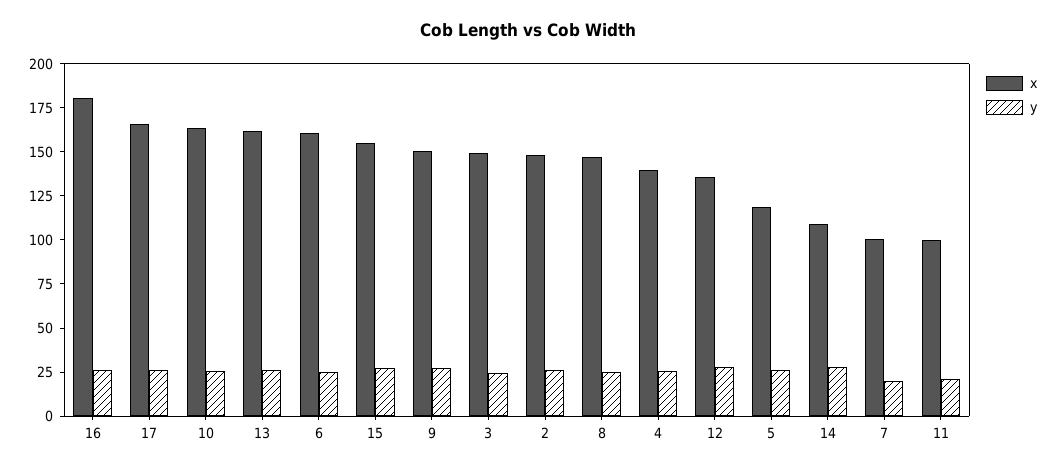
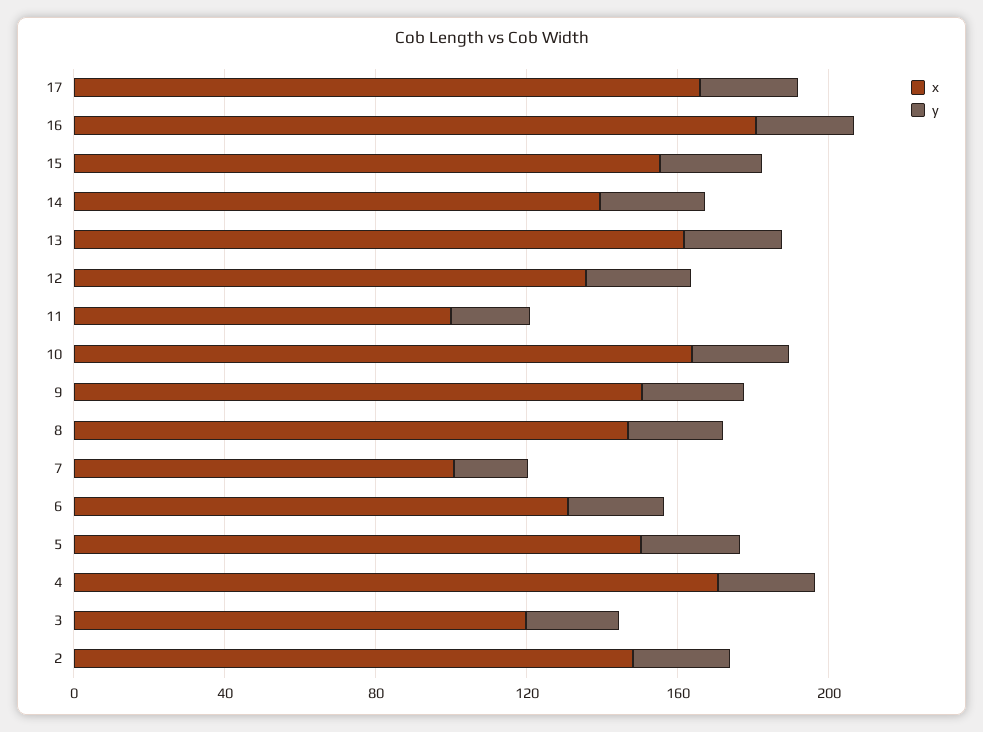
x, 6: 160 -> 130
x, 3: 150 -> 120
x, 4: 140 -> 170
x, 5: 120 -> 150
x, 14: 110 -> 140

